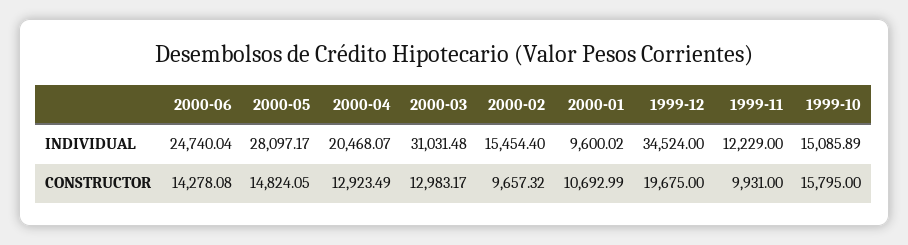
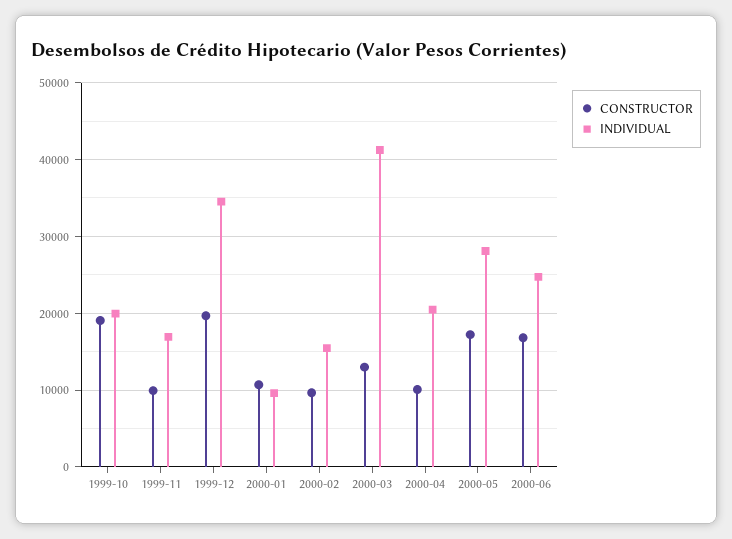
INDIVIDUAL, 2000-03: 31031.48 -> 41000
INDIVIDUAL, 1999-11: 12229 -> 17000
INDIVIDUAL, 1999-10: 15085.89 -> 20000
CONSTRUCTOR, 2000-06: 14278.08 -> 17000
CONSTRUCTOR, 2000-05: 14824.05 -> 17000
CONSTRUCTOR, 2000-04: 12923.49 -> 10000
CONSTRUCTOR, 1999-10: 15795 -> 19000

